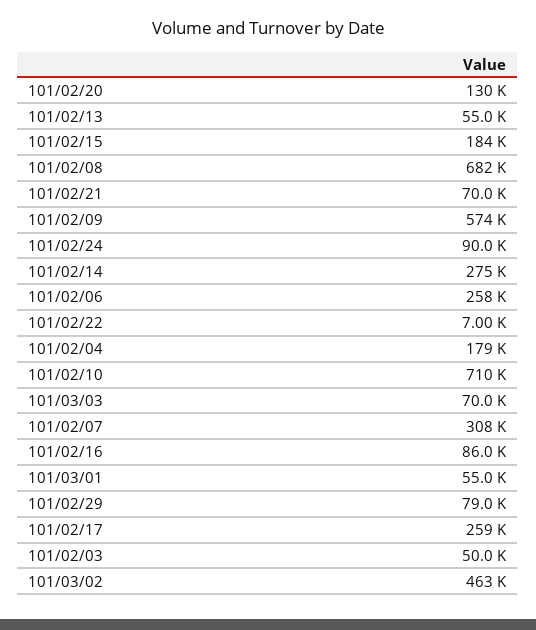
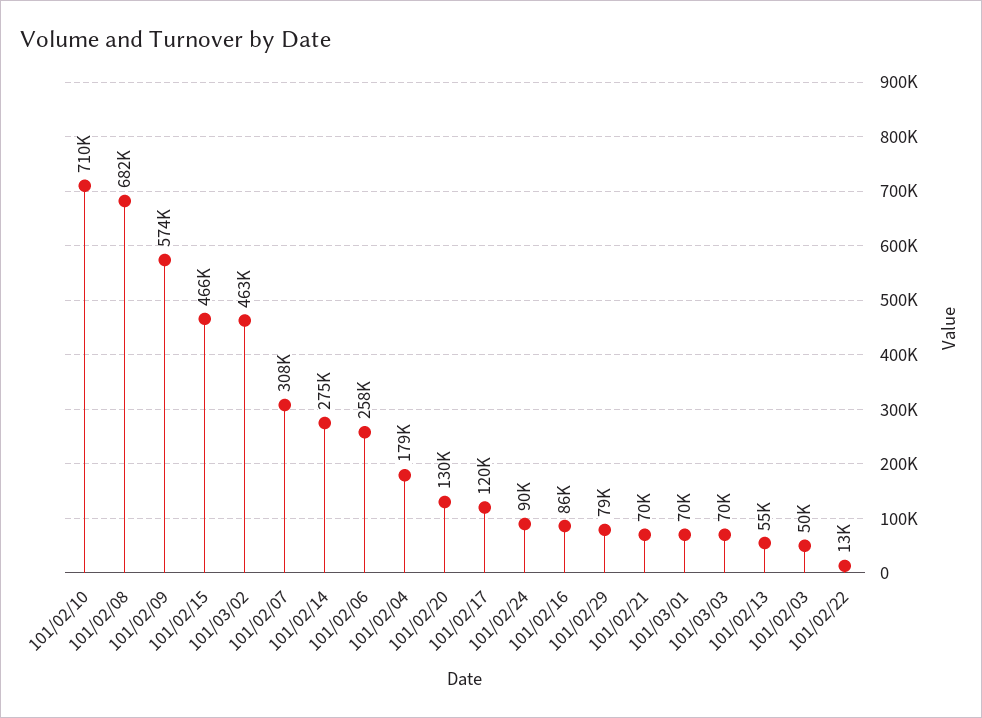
101/02/15: 184000 -> 466000
101/02/22: 7000 -> 13000
101/03/01: 55000 -> 70000
101/02/17: 259000 -> 120000

